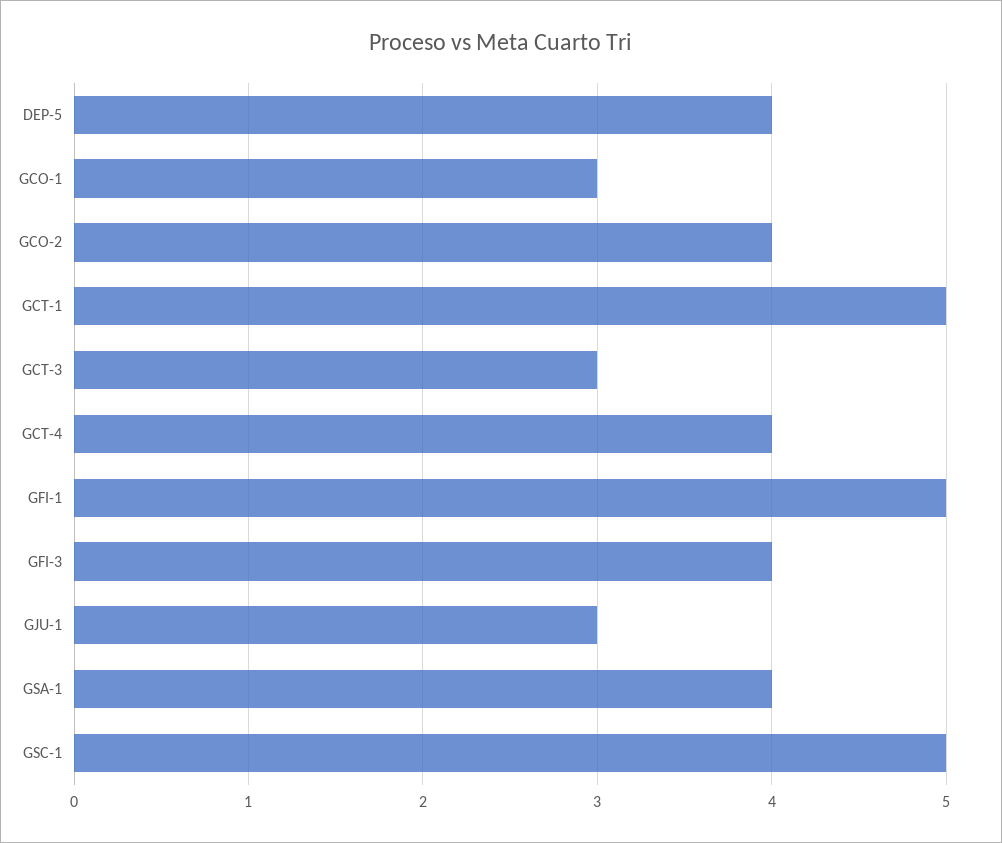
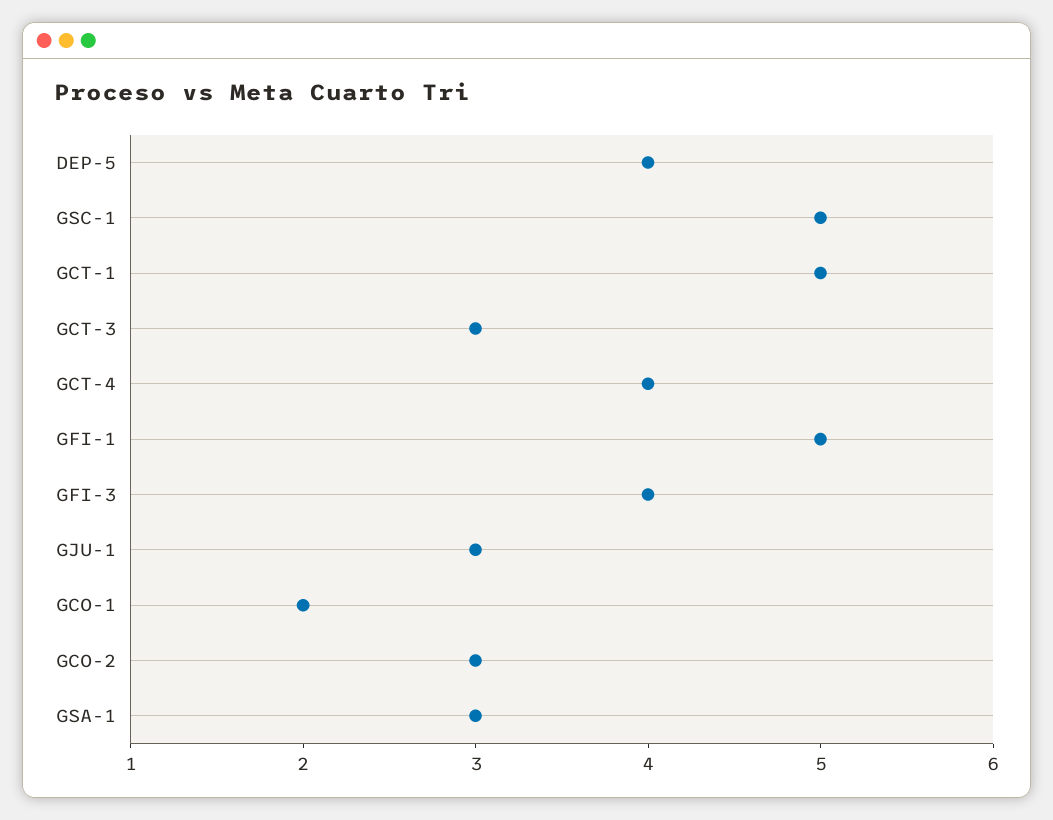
GCO-1: 3 -> 2
GCO-2: 4 -> 3
GSA-1: 4 -> 3

